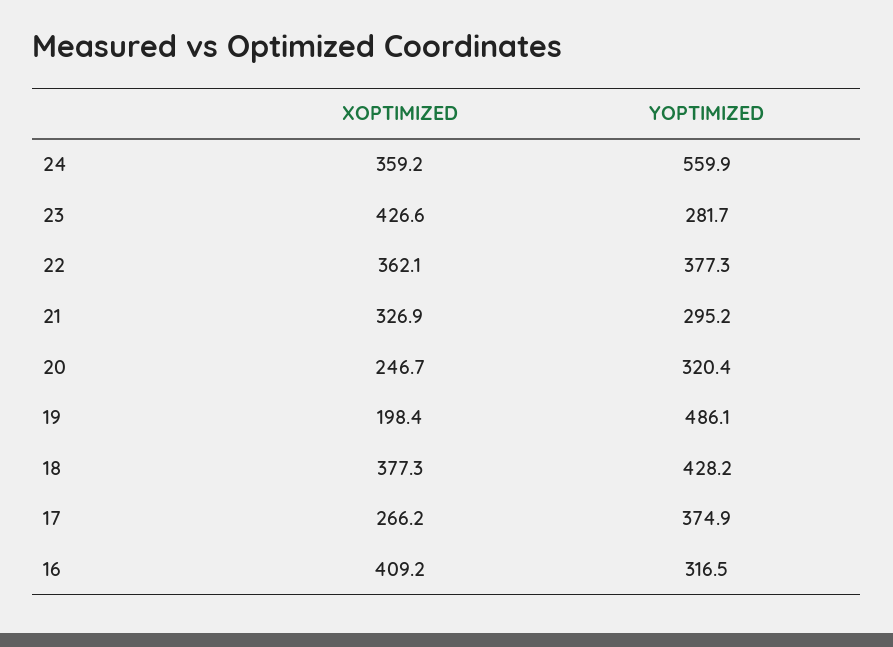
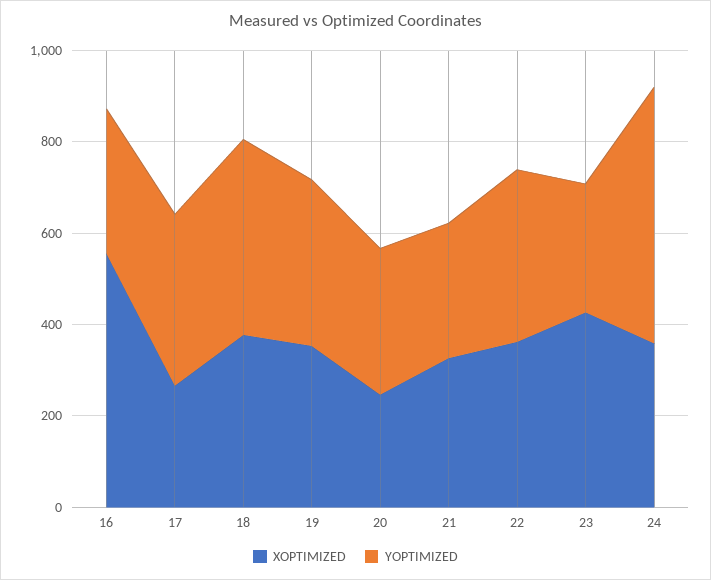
XOPTIMIZED, 19: 198.4 -> 350
YOPTIMIZED, 19: 486.1 -> 350
XOPTIMIZED, 16: 409.2 -> 550

